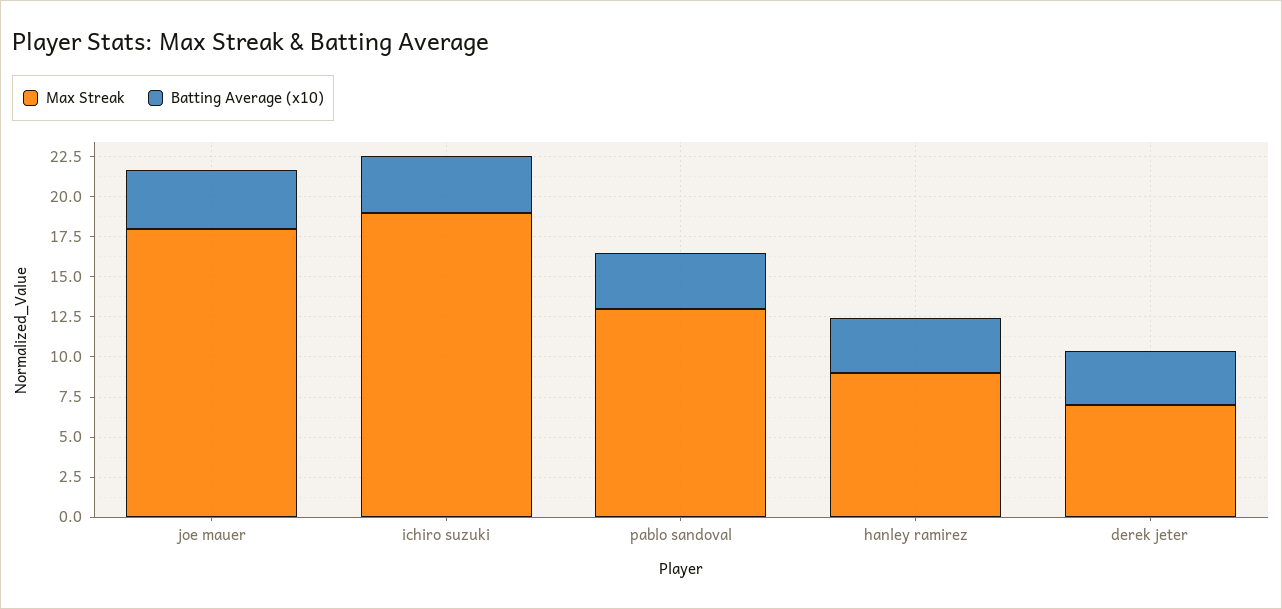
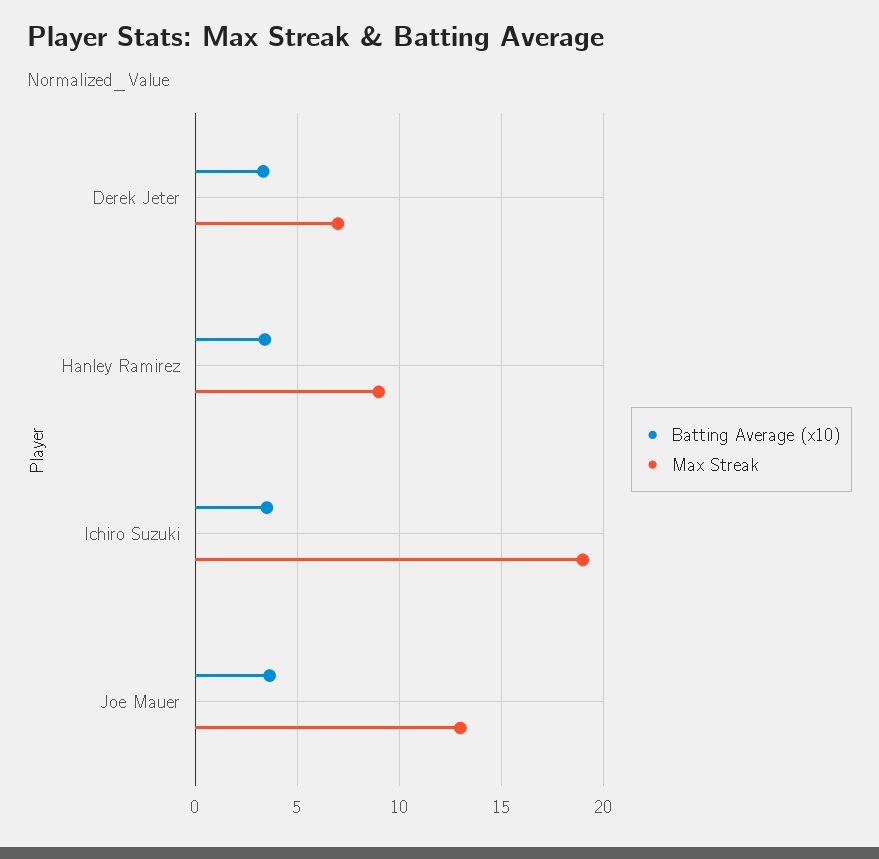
Max Streak, joe mauer: 18 -> 13
Max Streak, pablo sandoval: 13 -> none
Batting Average (x10), pablo sandoval: 3.5 -> none

